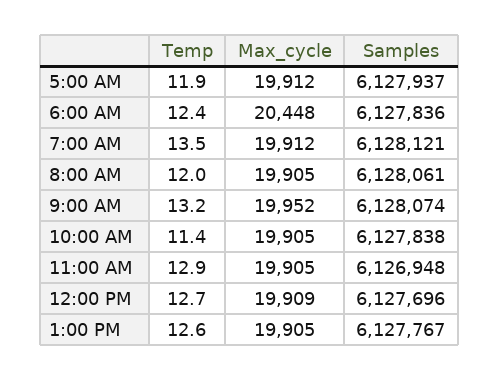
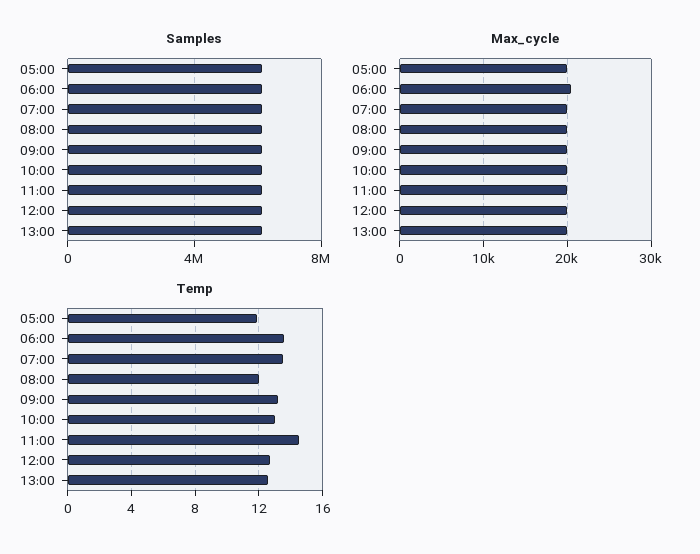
Temp, 6:00 AM: 12.4 -> 13.5
Temp, 10:00 AM: 11.4 -> 13
Temp, 11:00 AM: 12.9 -> 14.5

